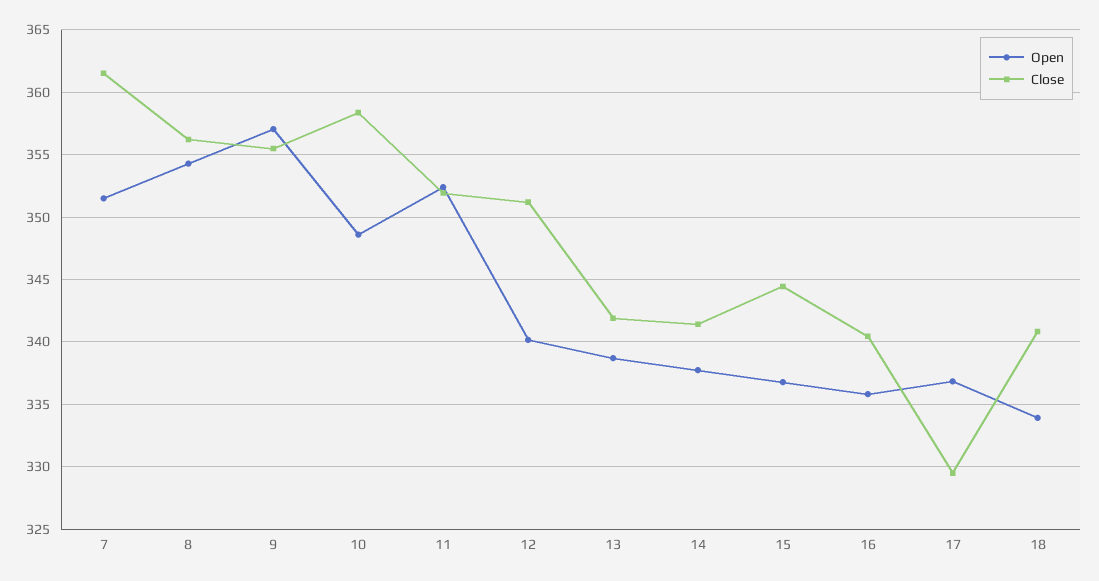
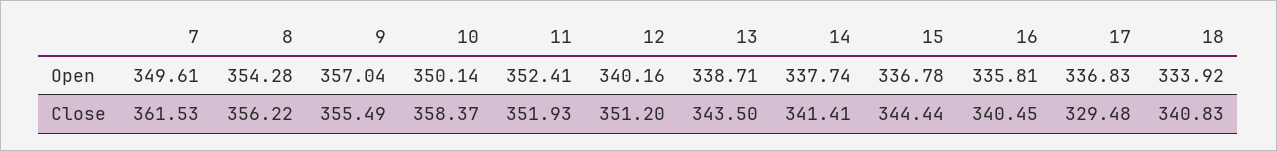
Open, 7: 351.5 -> 349.61
Open, 10: 348.5 -> 350.14
Close, 13: 342 -> 343.5

